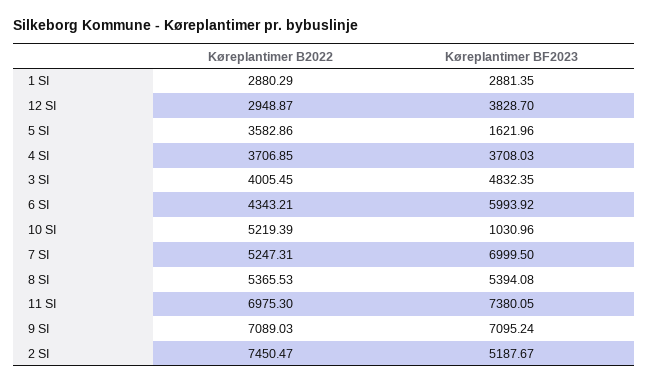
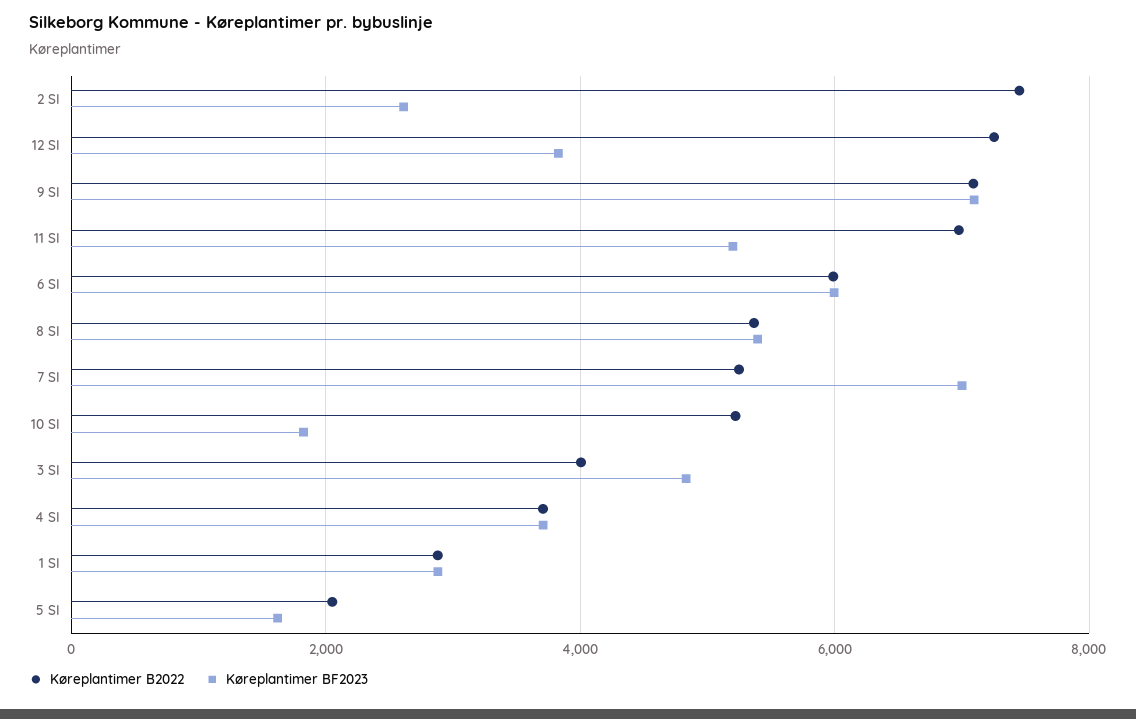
Køreplantimer B2022, 12 SI: 2948.87 -> 7200
Køreplantimer B2022, 5 SI: 3582.86 -> 2000
Køreplantimer B2022, 6 SI: 4343.21 -> 6000
Køreplantimer BF2023, 10 SI: 1030.96 -> 1800
Køreplantimer BF2023, 11 SI: 7380.05 -> 5200
Køreplantimer BF2023, 2 SI: 5187.67 -> 2600

